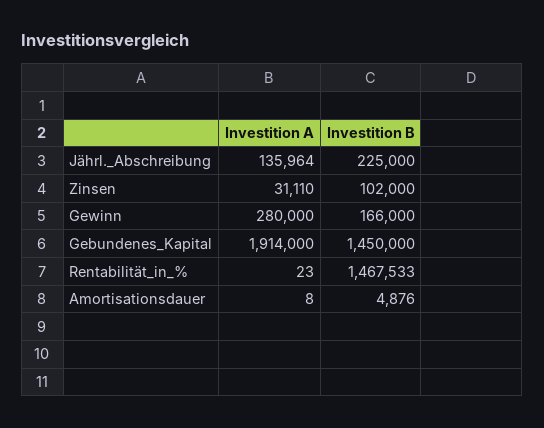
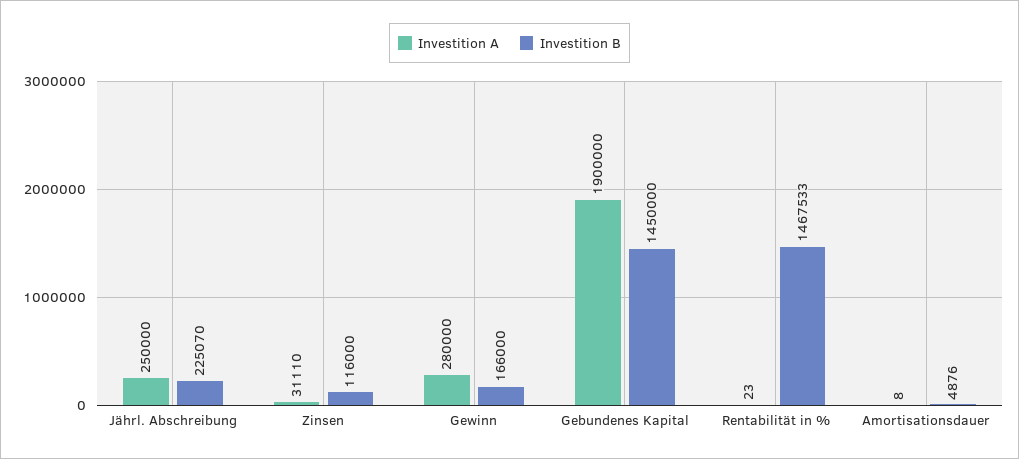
Investition A, Jährl._Abschreibung: 135964 -> 250000
Investition B, Jährl._Abschreibung: 225000 -> 225070
Investition B, Zinsen: 102000 -> 116000
Investition A, Gebundenes_Kapital: 1914000 -> 1900000

